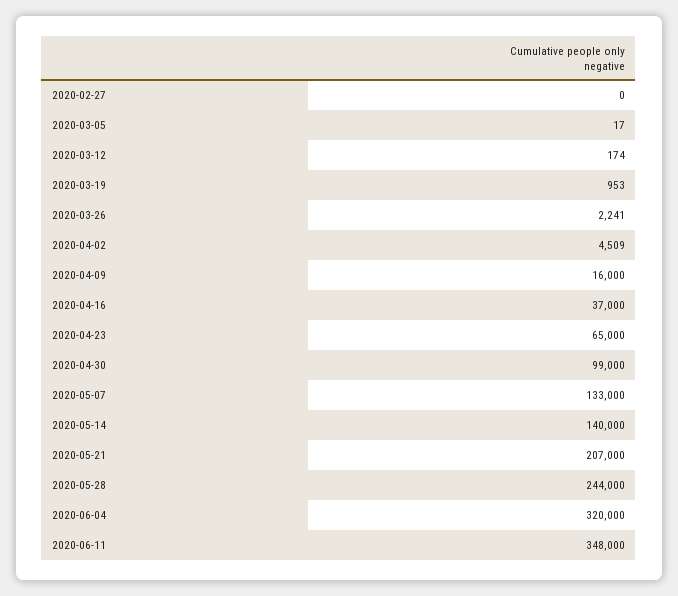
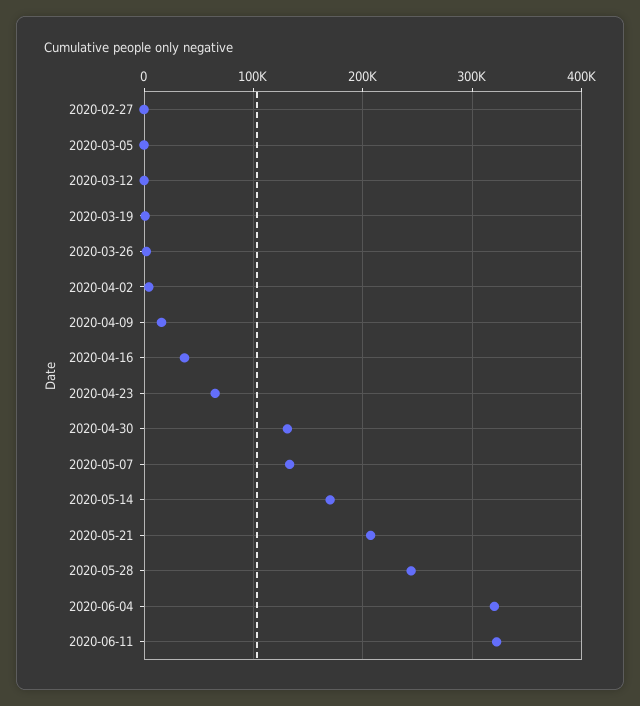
2020-04-30: 99000 -> 130000
2020-05-14: 140000 -> 170000
2020-06-11: 348000 -> 320000

